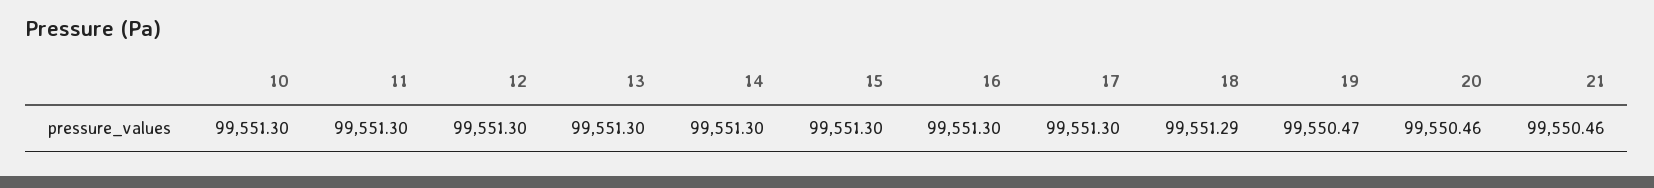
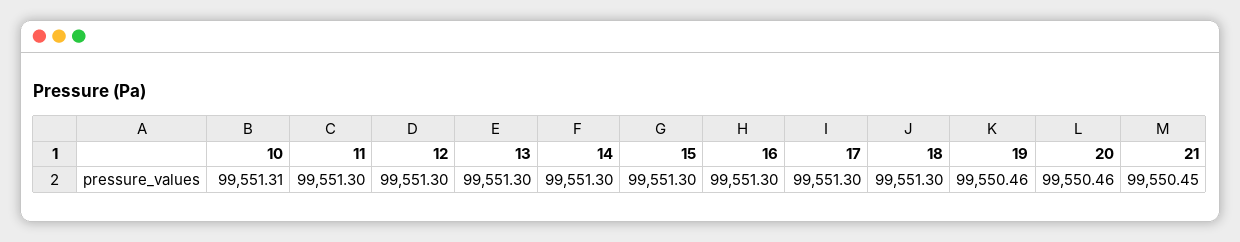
10: 99551.3 -> 99551.31
18: 99551.29 -> 99551.3
19: 99550.47 -> 99550.46
21: 99550.46 -> 99550.45

